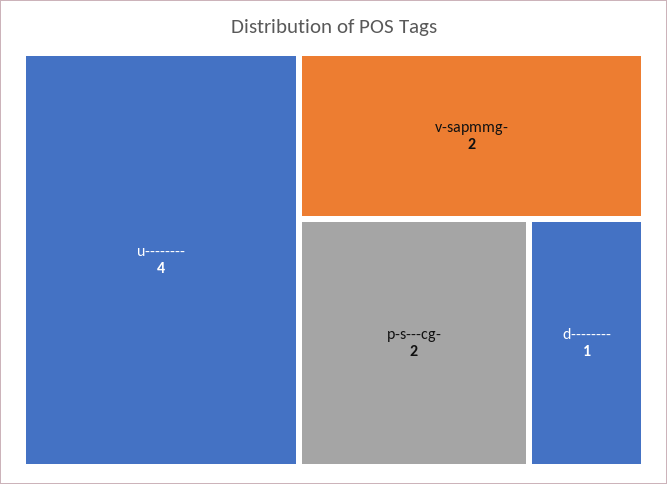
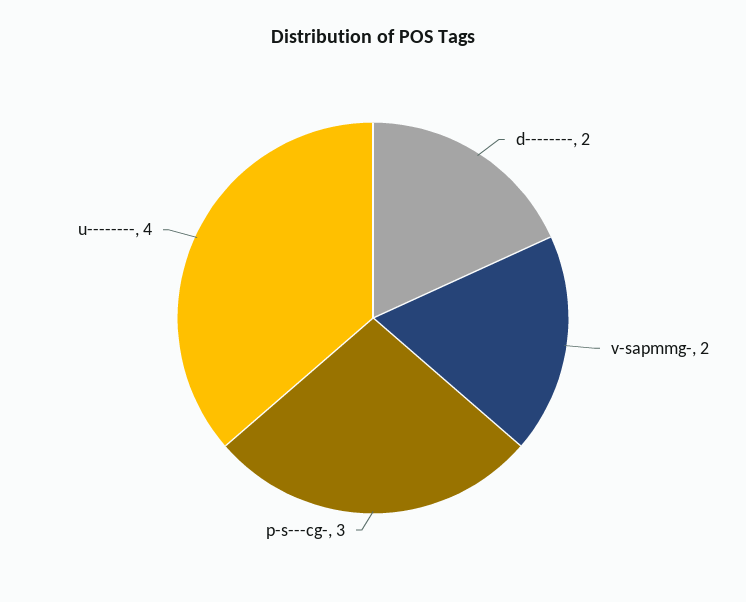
p-s---cg-: 2 -> 3
d--------: 1 -> 2

